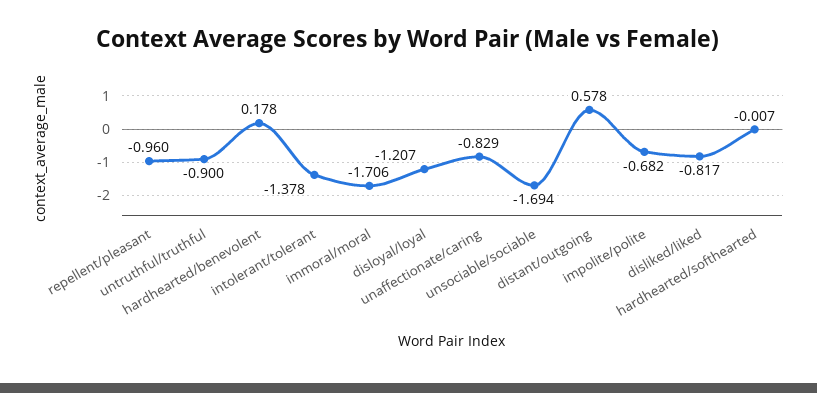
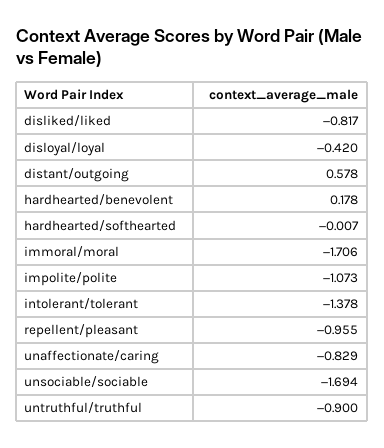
repellent/pleasant: -0.96 -> -0.955
disloyal/loyal: -1.207 -> -0.42
impolite/polite: -0.682 -> -1.073

